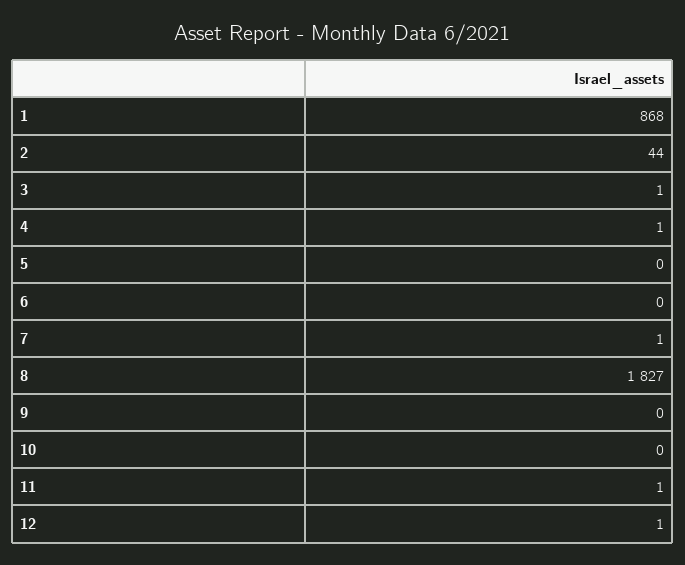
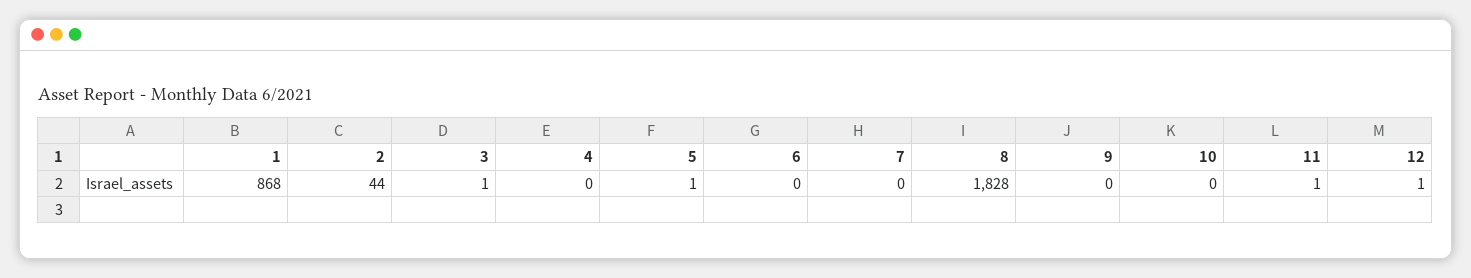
4: 1 -> 0
5: 0 -> 1
7: 1 -> 0
8: 1827 -> 1828

